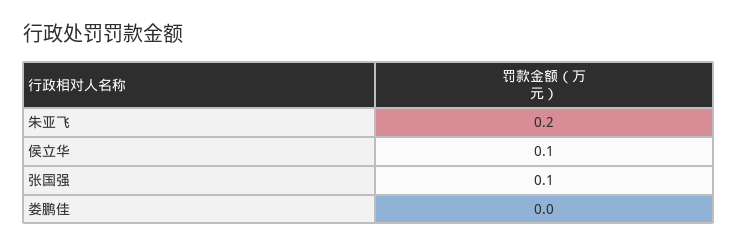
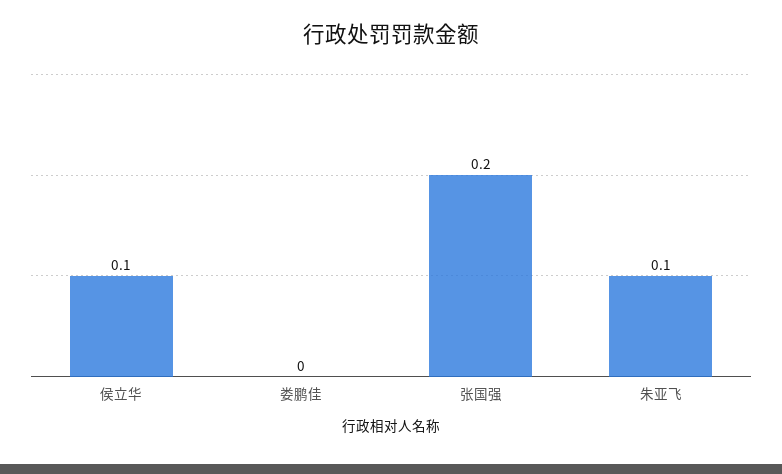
朱亚飞: 0.2 -> 0.1
张国强: 0.1 -> 0.2

